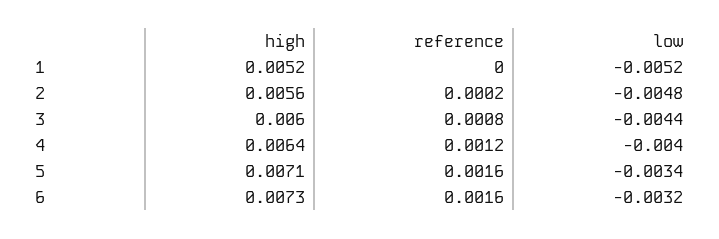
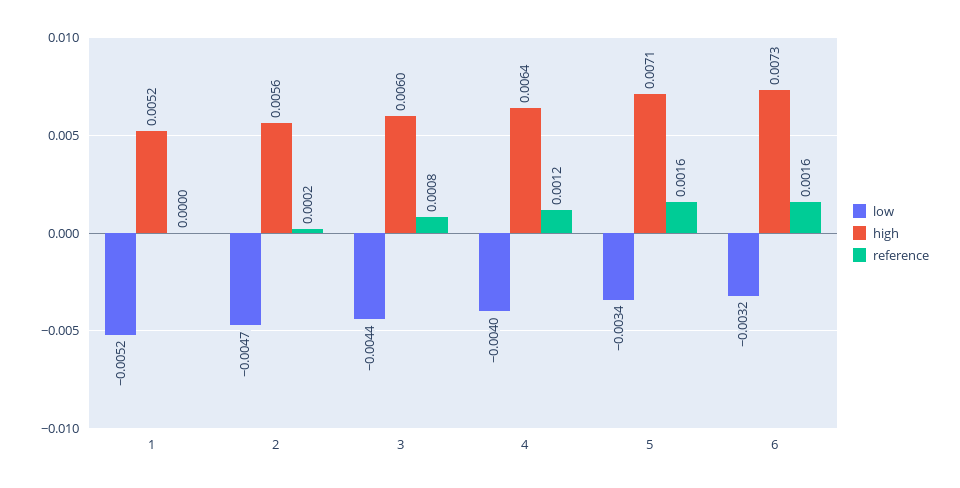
low, 2: -0.0048 -> -0.0047

